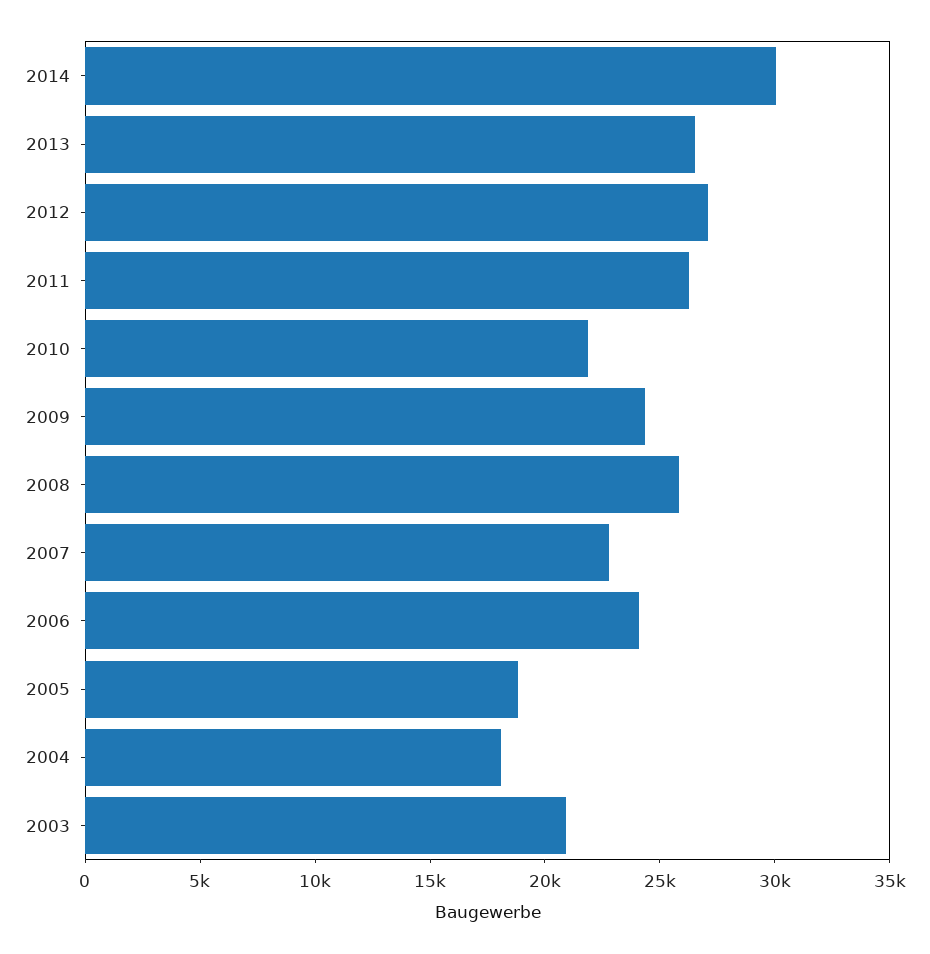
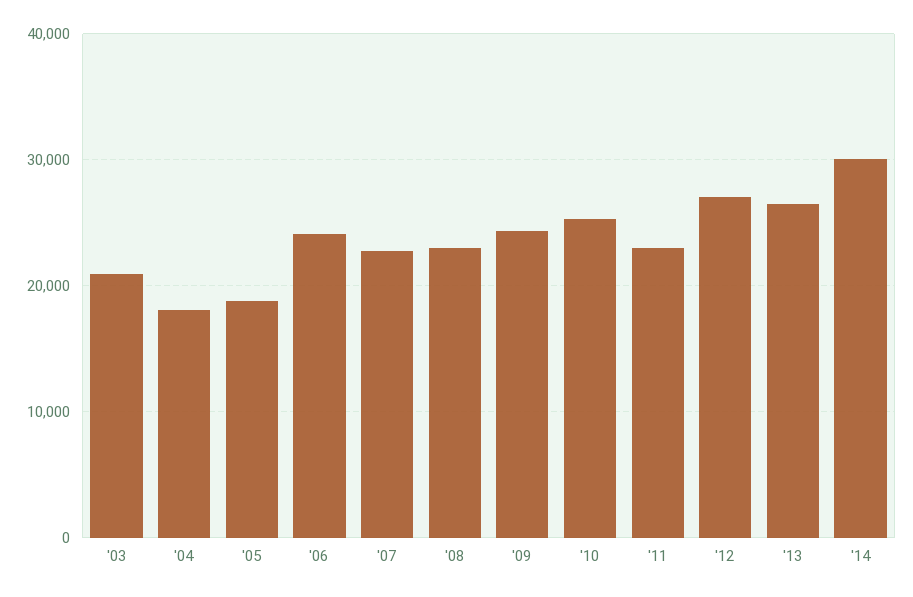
2011: 26000 -> 23000
2010: 22000 -> 25000
2008: 26000 -> 23000

